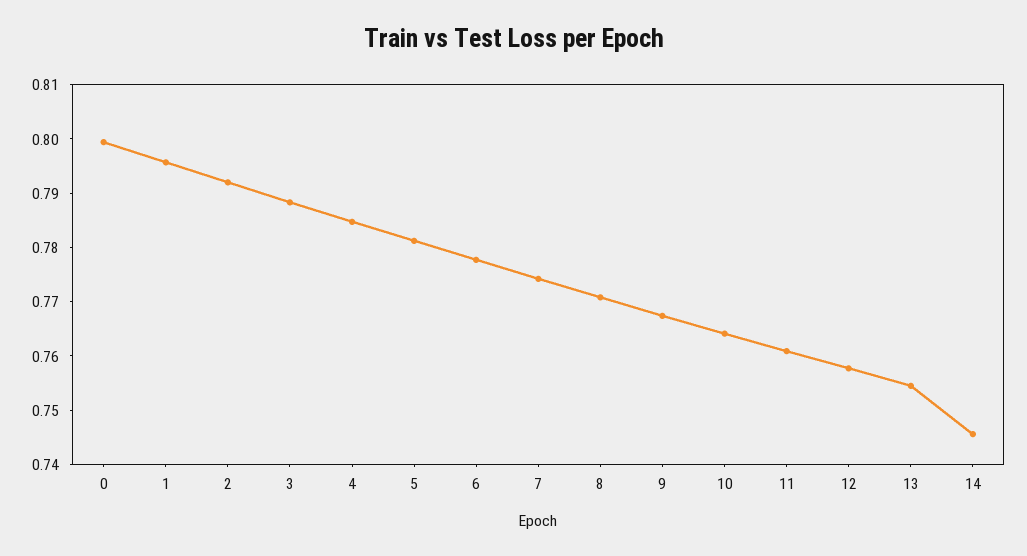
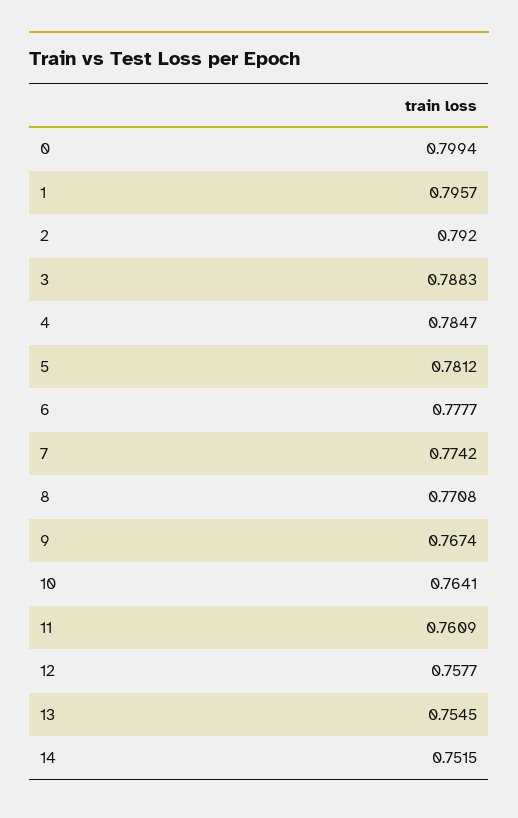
14: 0.746 -> 0.7515

